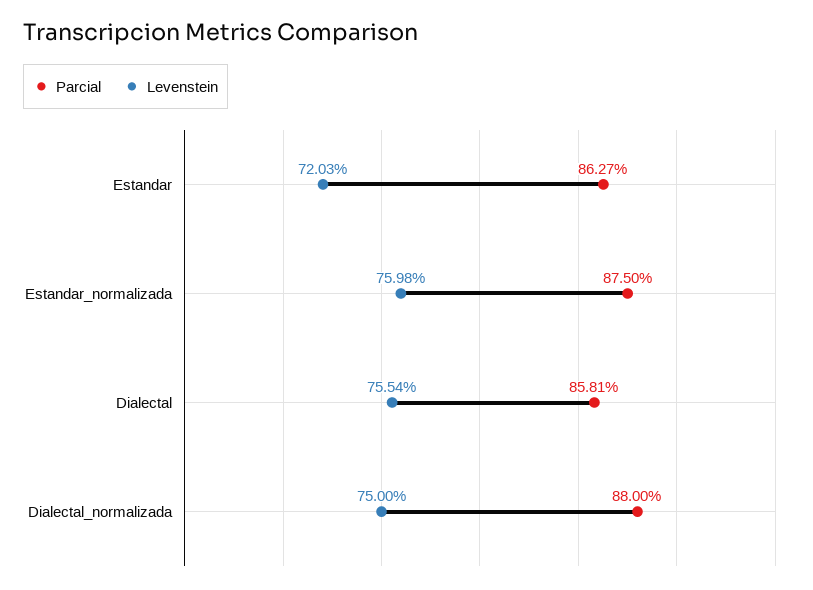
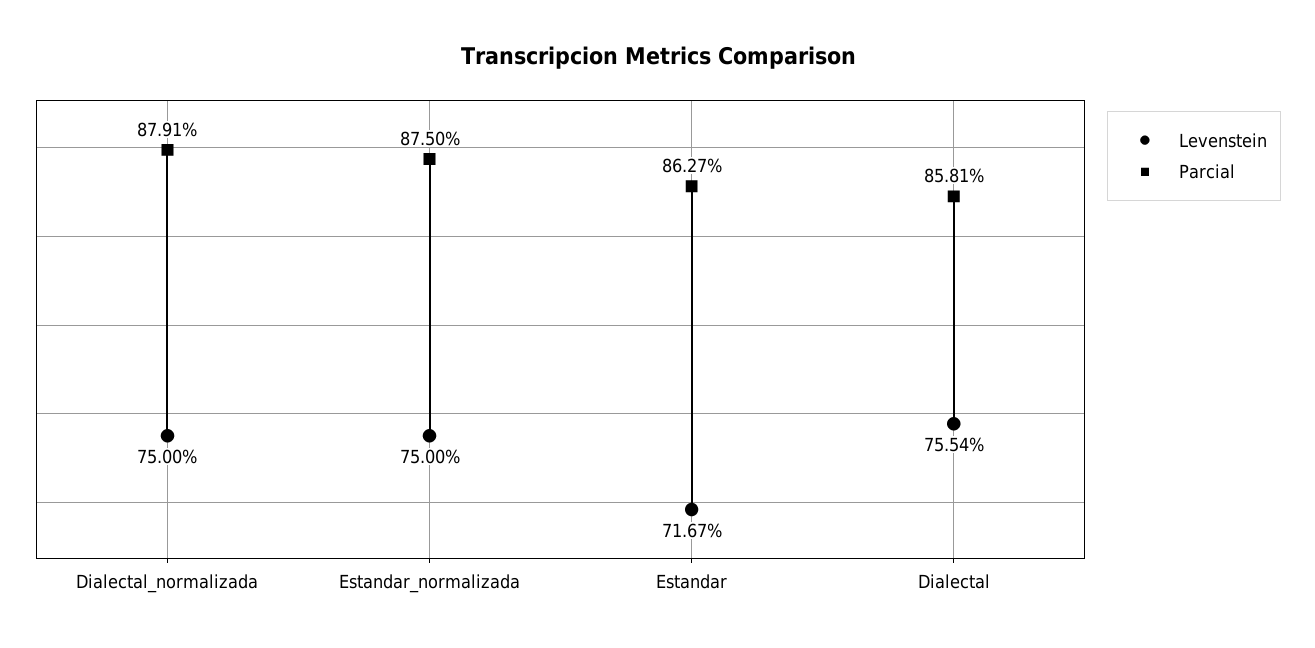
Levenstein, Estandar: 72.03 -> 71.67
Levenstein, Estandar_normalizada: 75.98 -> 75
Parcial, Dialectal_normalizada: 88 -> 87.91

